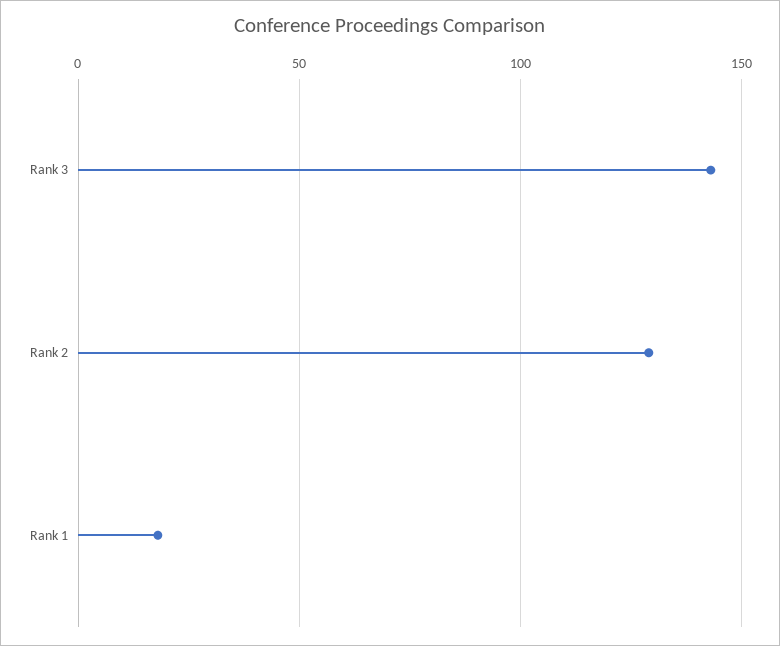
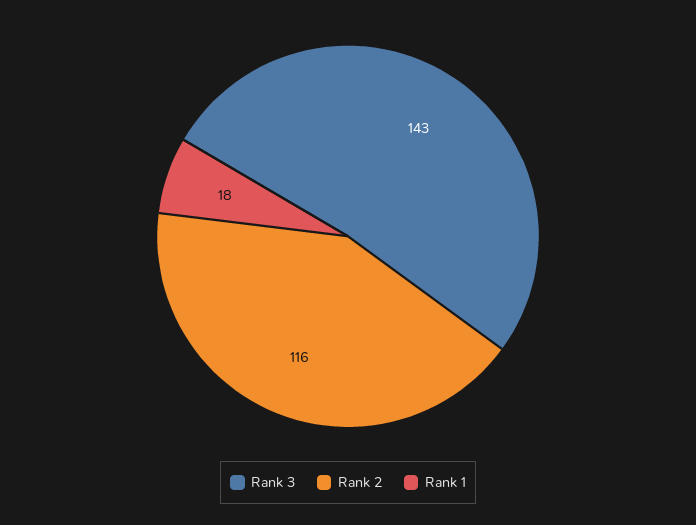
Rank 2: 130 -> 116

